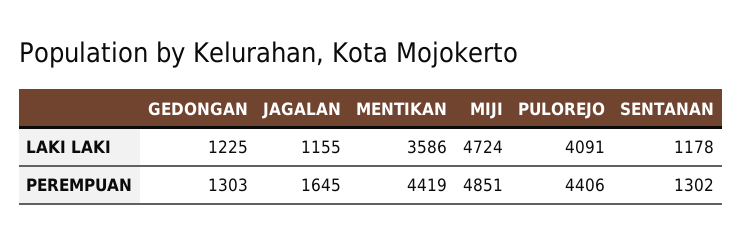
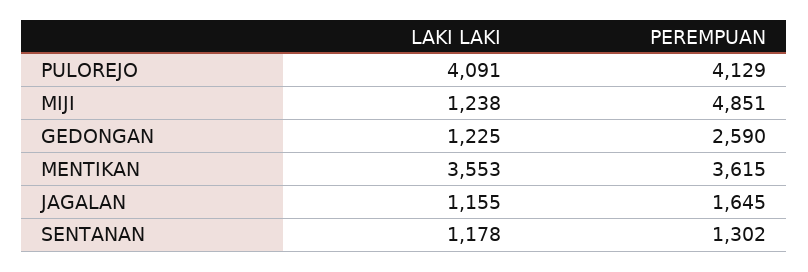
MENTIKAN, LAKI LAKI: 3586 -> 3553
MIJI, LAKI LAKI: 4724 -> 1238
GEDONGAN, PEREMPUAN: 1303 -> 2590
MENTIKAN, PEREMPUAN: 4419 -> 3615
PULOREJO, PEREMPUAN: 4406 -> 4129

